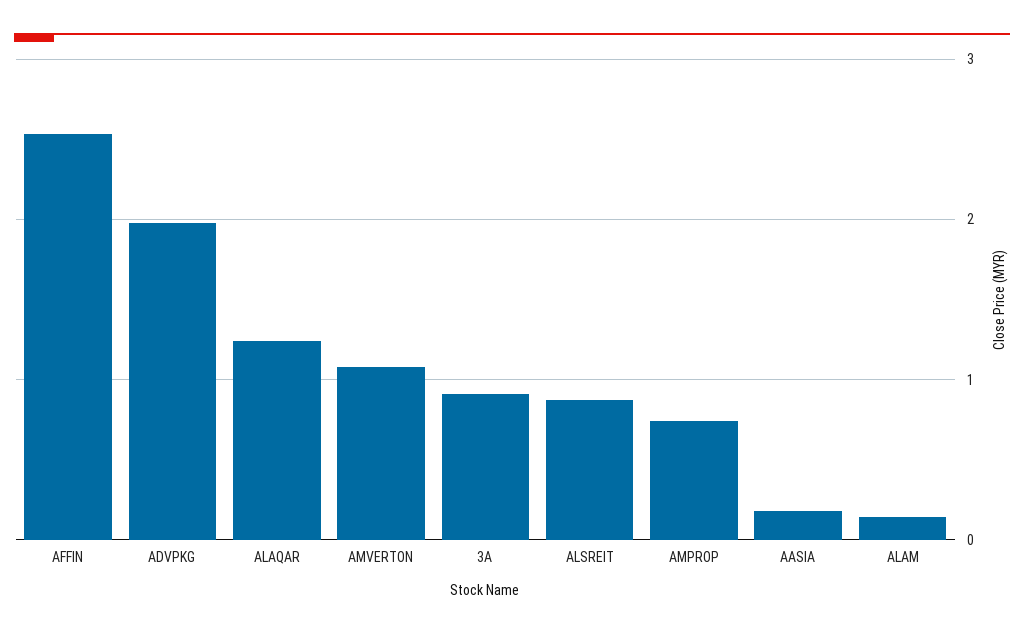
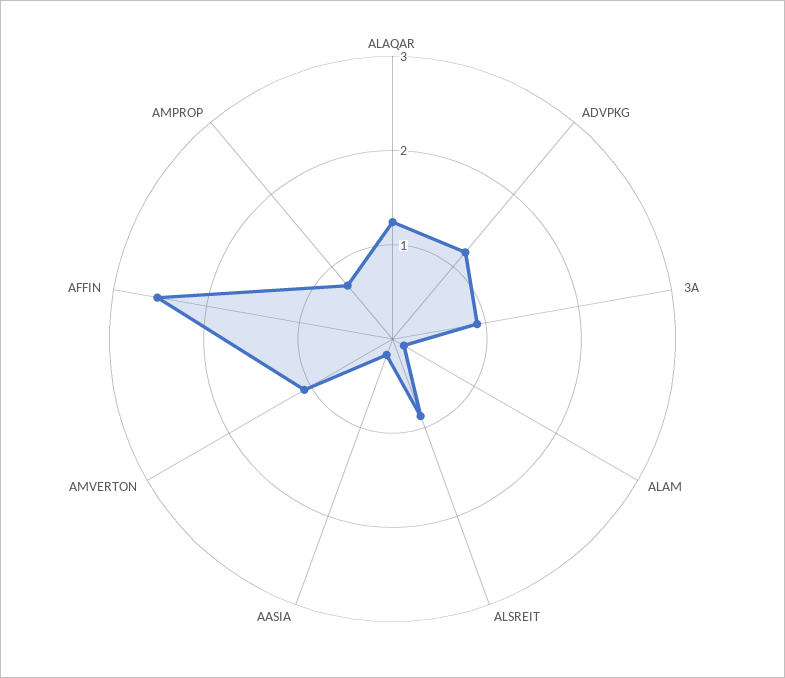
ADVPKG: 2 -> 1.2

